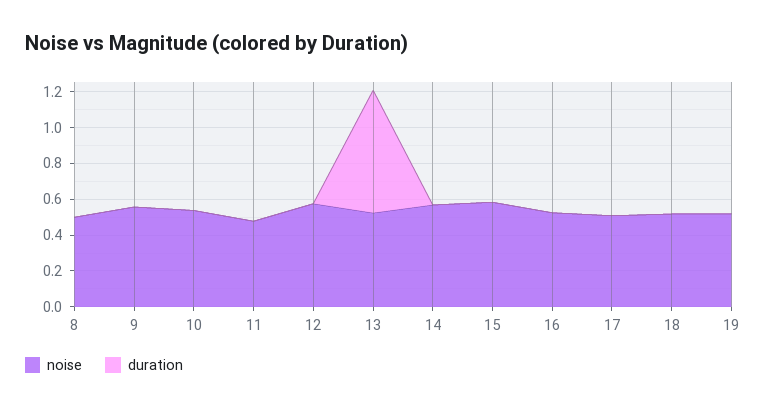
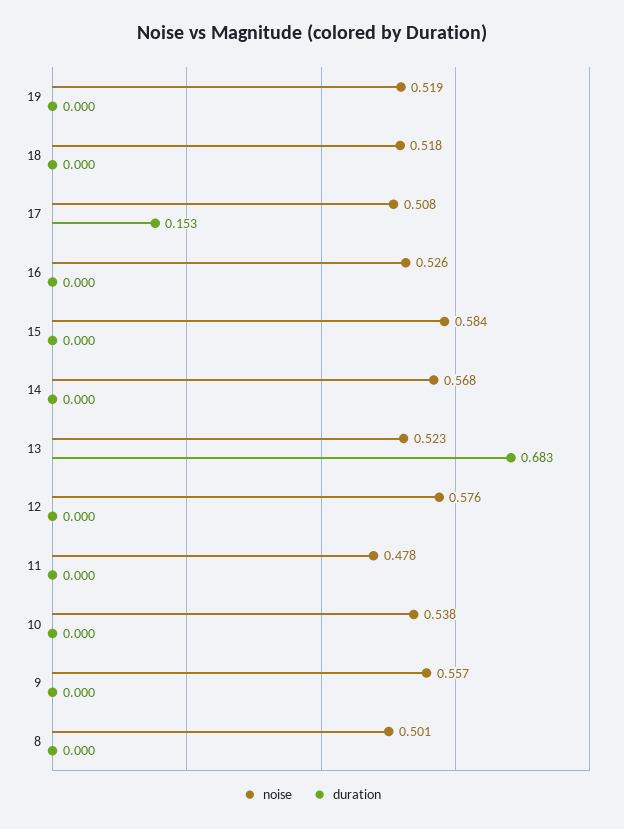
duration, 17: 0 -> 0.153

